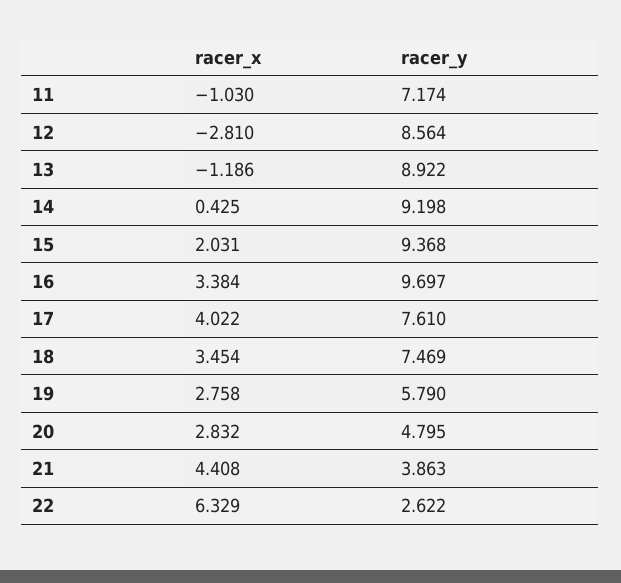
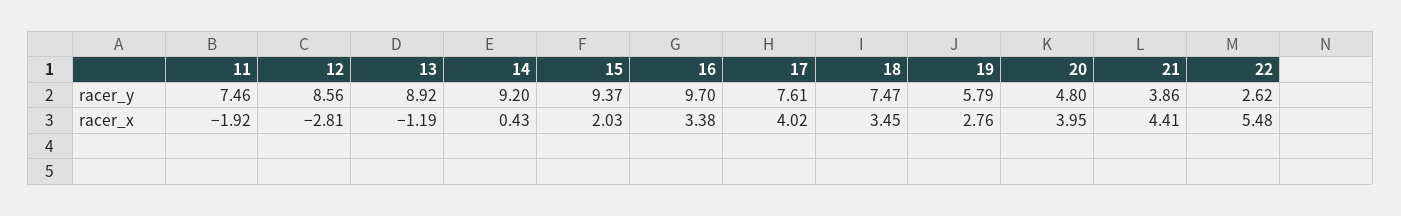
racer_x, 11: -1.03 -> -1.92
racer_y, 11: 7.174 -> 7.46
racer_x, 20: 2.832 -> 3.95
racer_x, 22: 6.329 -> 5.48

